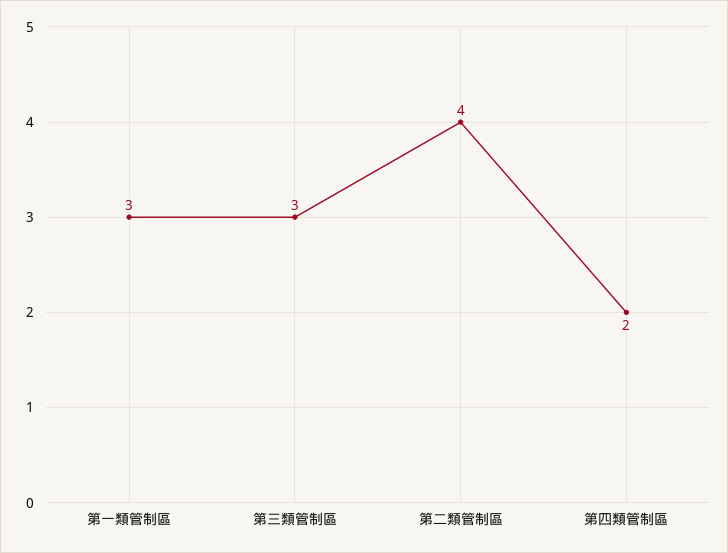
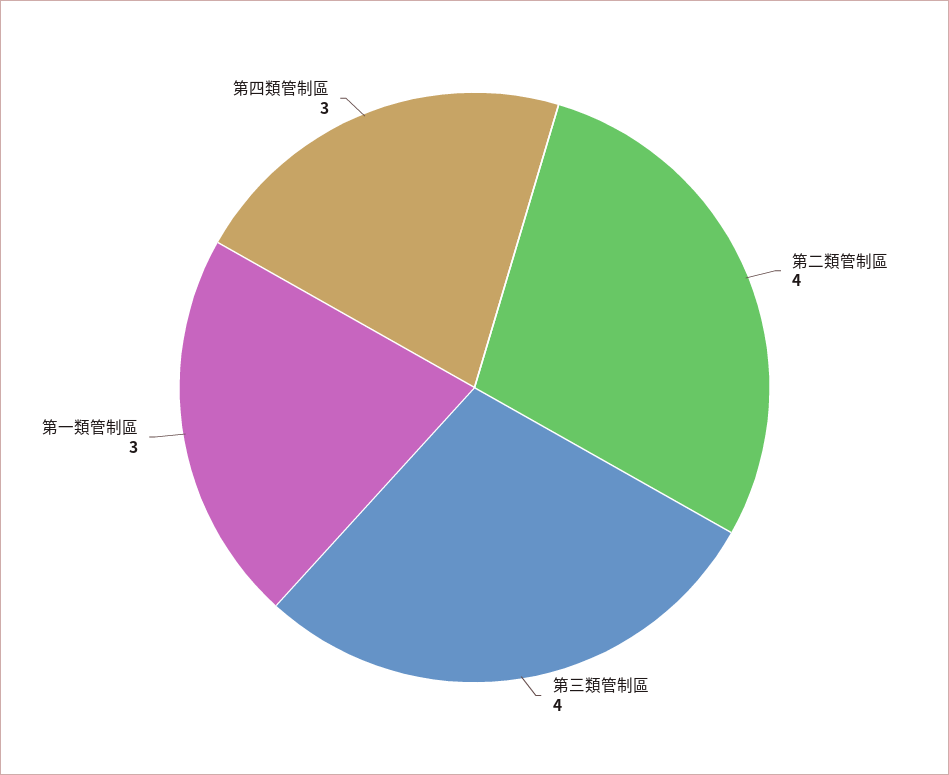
第三類管制區: 3 -> 4
第四類管制區: 2 -> 3

